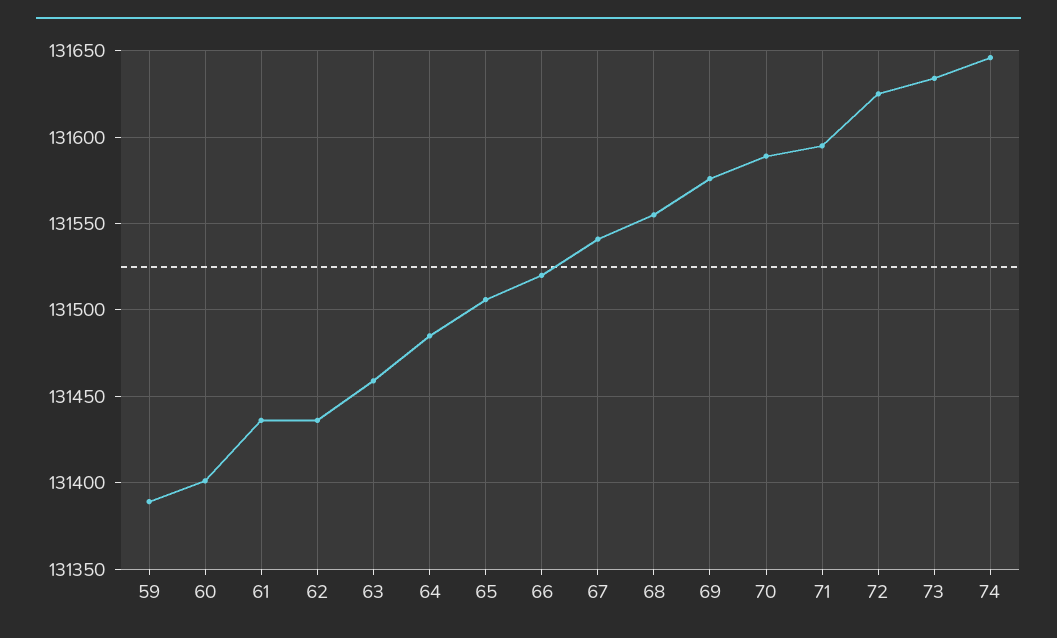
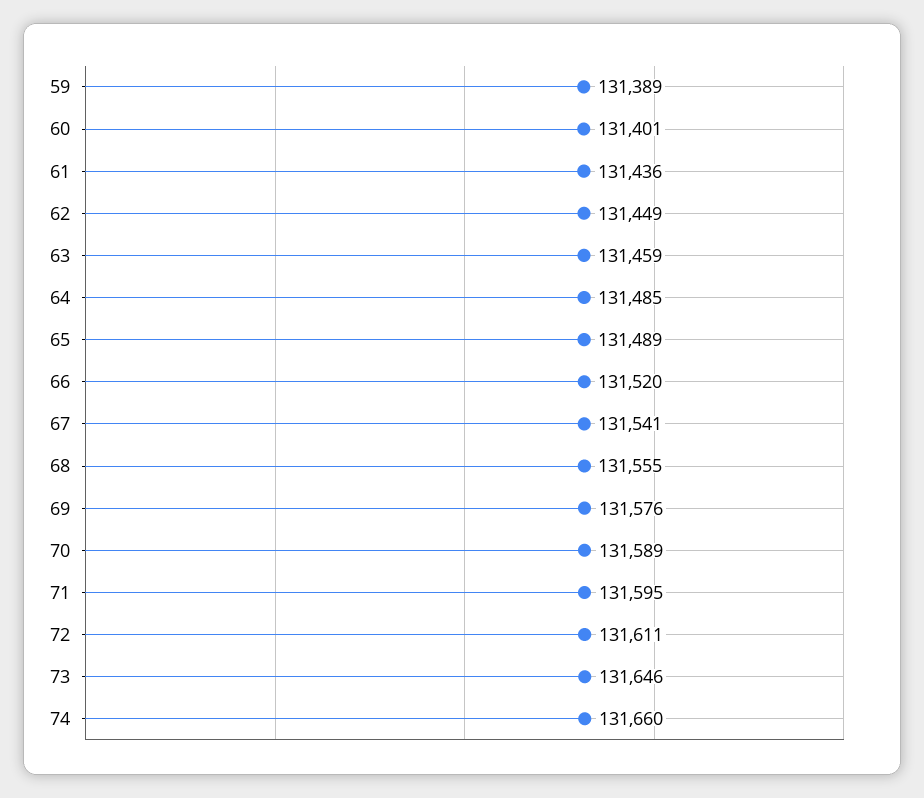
62: 131435 -> 131449
65: 131505 -> 131489
72: 131625 -> 131611
73: 131635 -> 131646
74: 131645 -> 131660

